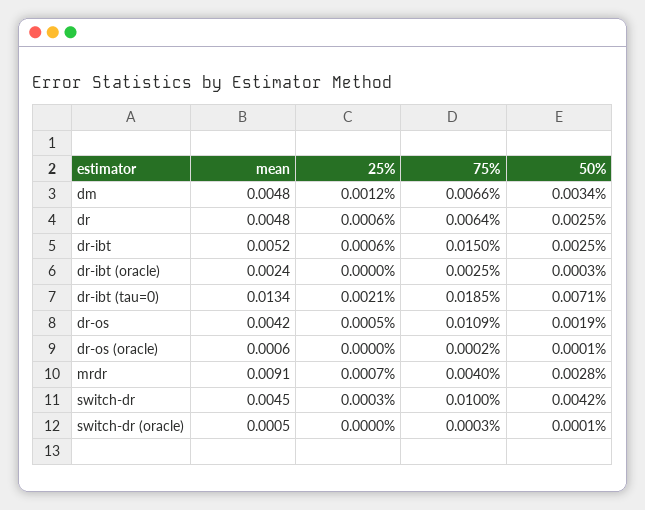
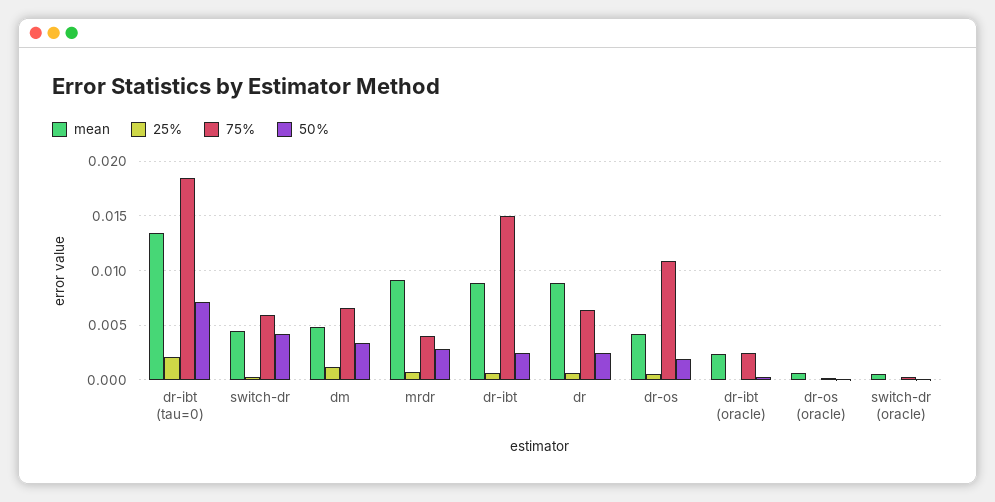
mean, dr: 0.0048 -> 0.009
mean, dr-ibt: 0.0052 -> 0.009
75%, switch-dr: 0.01 -> 0.006

